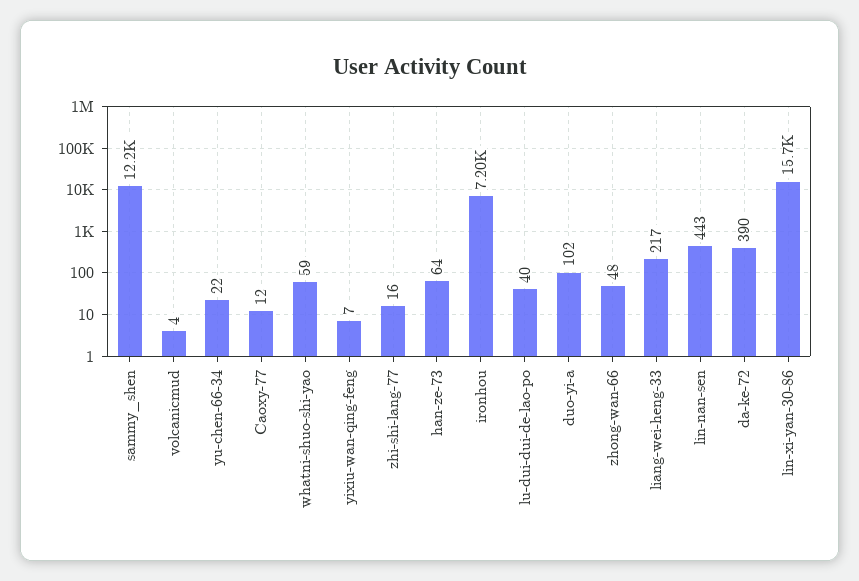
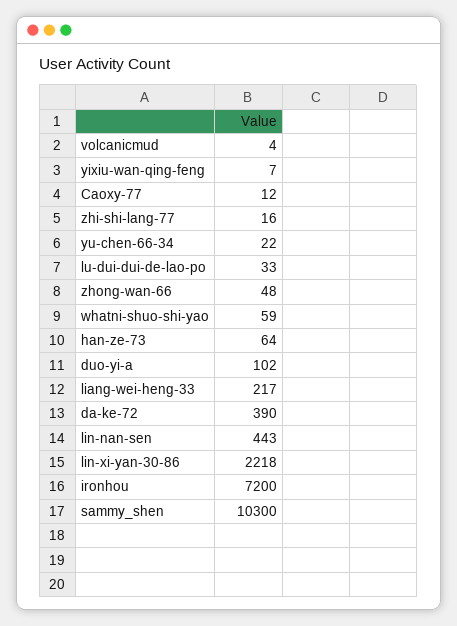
sammy_shen: 12200 -> 10300
lu-dui-dui-de-lao-po: 40 -> 33
lin-xi-yan-30-86: 15700 -> 2218

